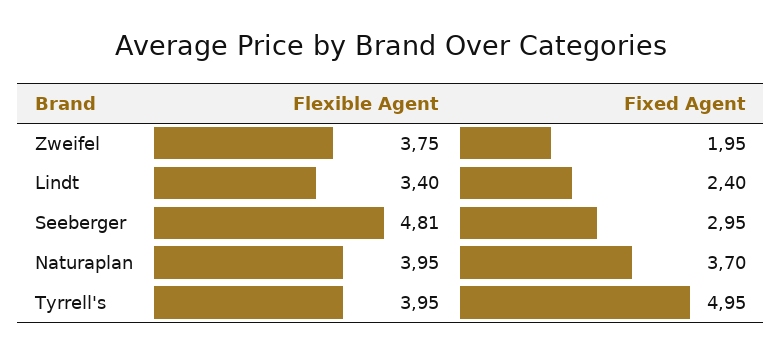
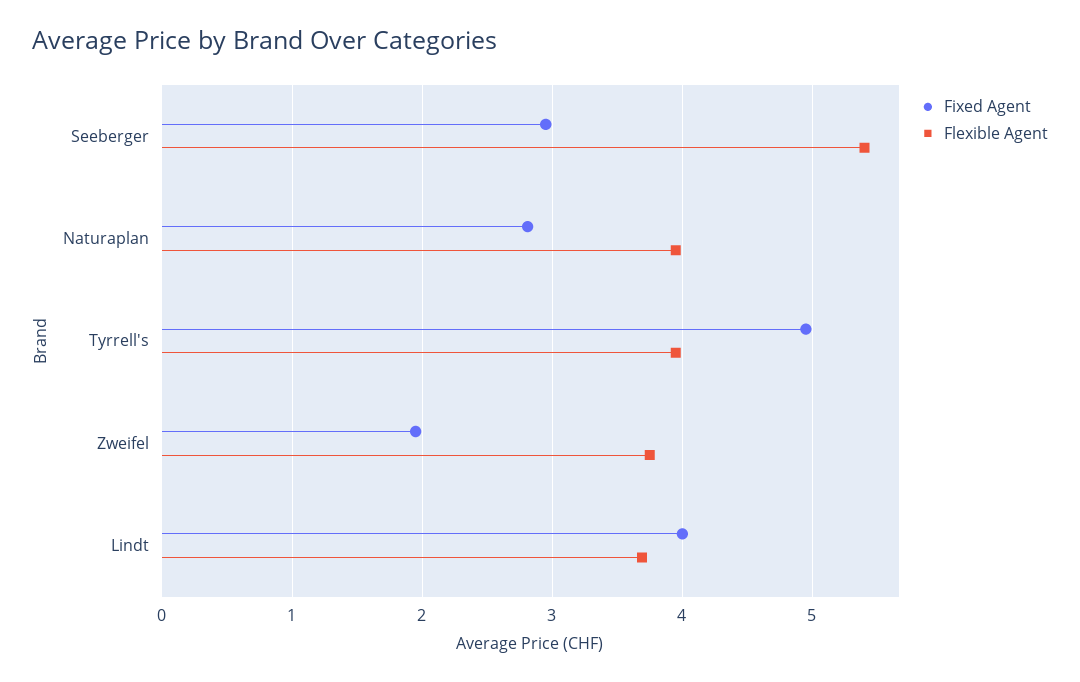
Flexible Agent, Lindt: 3.4 -> 3.7
Fixed Agent, Lindt: 2.4 -> 4
Flexible Agent, Seeberger: 4.81 -> 5.4
Fixed Agent, Naturaplan: 3.7 -> 2.8

